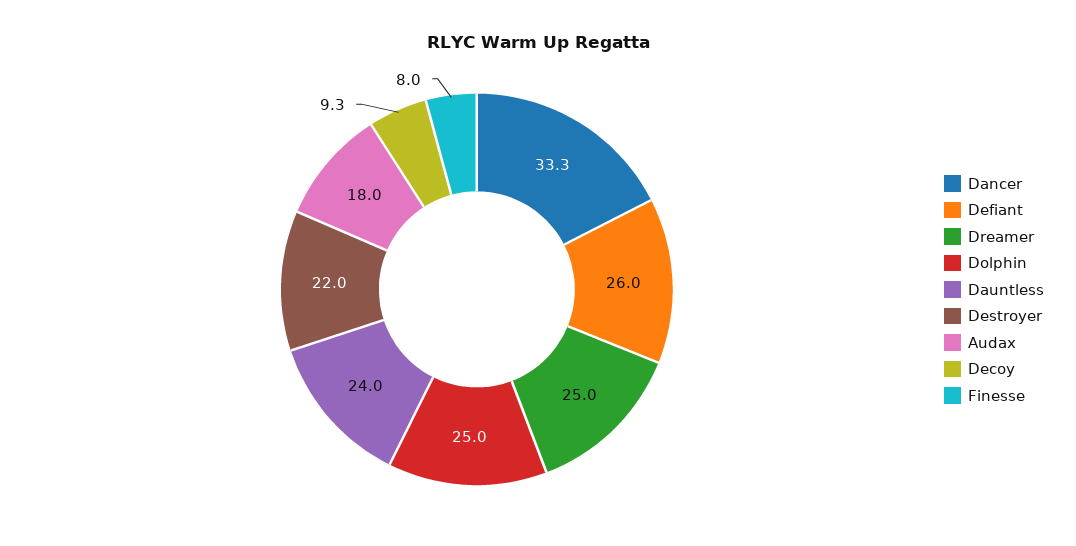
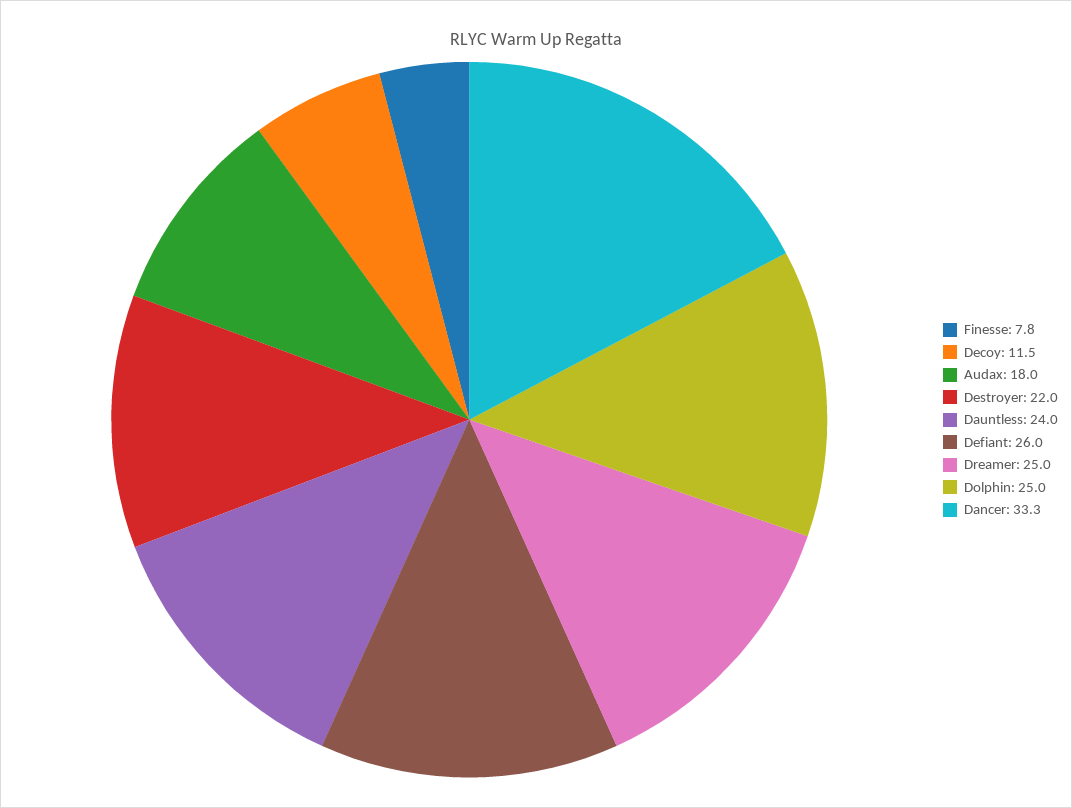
Decoy: 9.3 -> 11.5
Finesse: 8 -> 7.8

